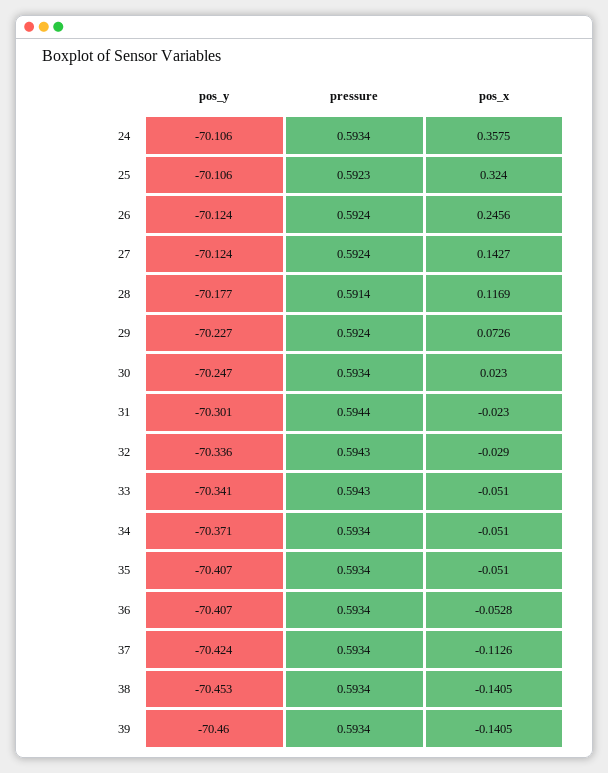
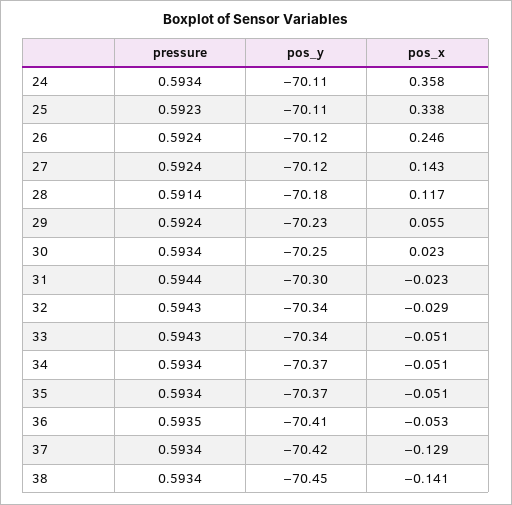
pos_x, 25: 0.324 -> 0.338
pos_x, 29: 0.0726 -> 0.055
pos_y, 35: -70.407 -> -70.37
pressure, 36: 0.5934 -> 0.5935
pos_x, 37: -0.1126 -> -0.129
pos_y, 39: -70.46 -> none
pressure, 39: 0.5934 -> none
pos_x, 39: -0.1405 -> none

